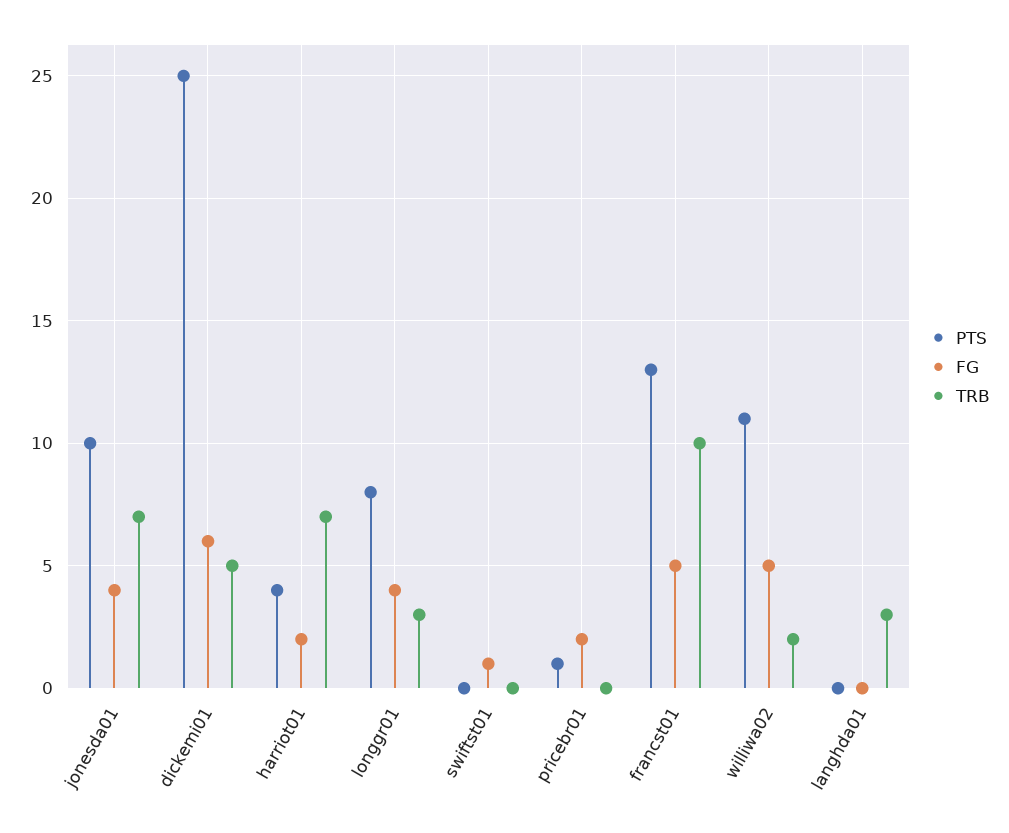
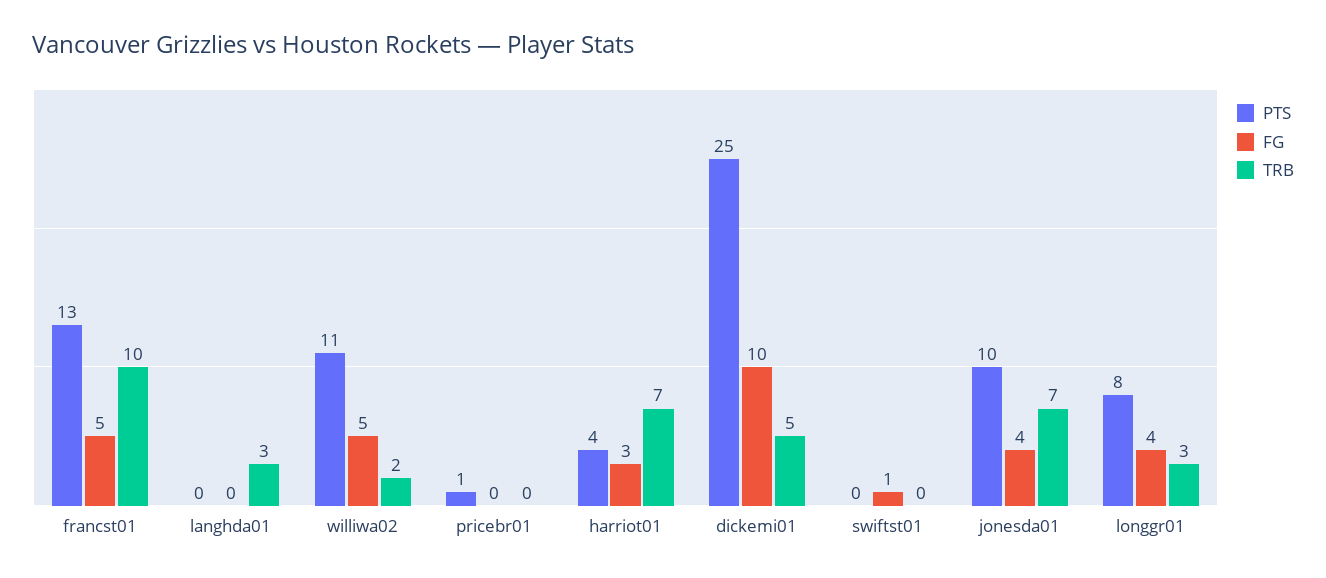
FG, dickemi01: 6 -> 10
FG, harriot01: 2 -> 3
FG, pricebr01: 2 -> 0

